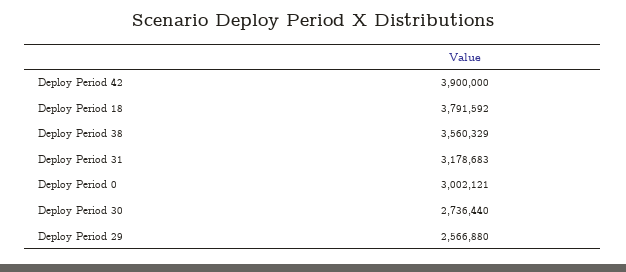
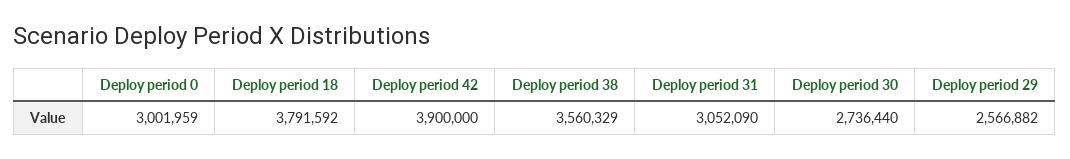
Deploy Period 31: 3178683 -> 3052090
Deploy Period 0: 3002121 -> 3001959
Deploy Period 29: 2566880 -> 2566882

